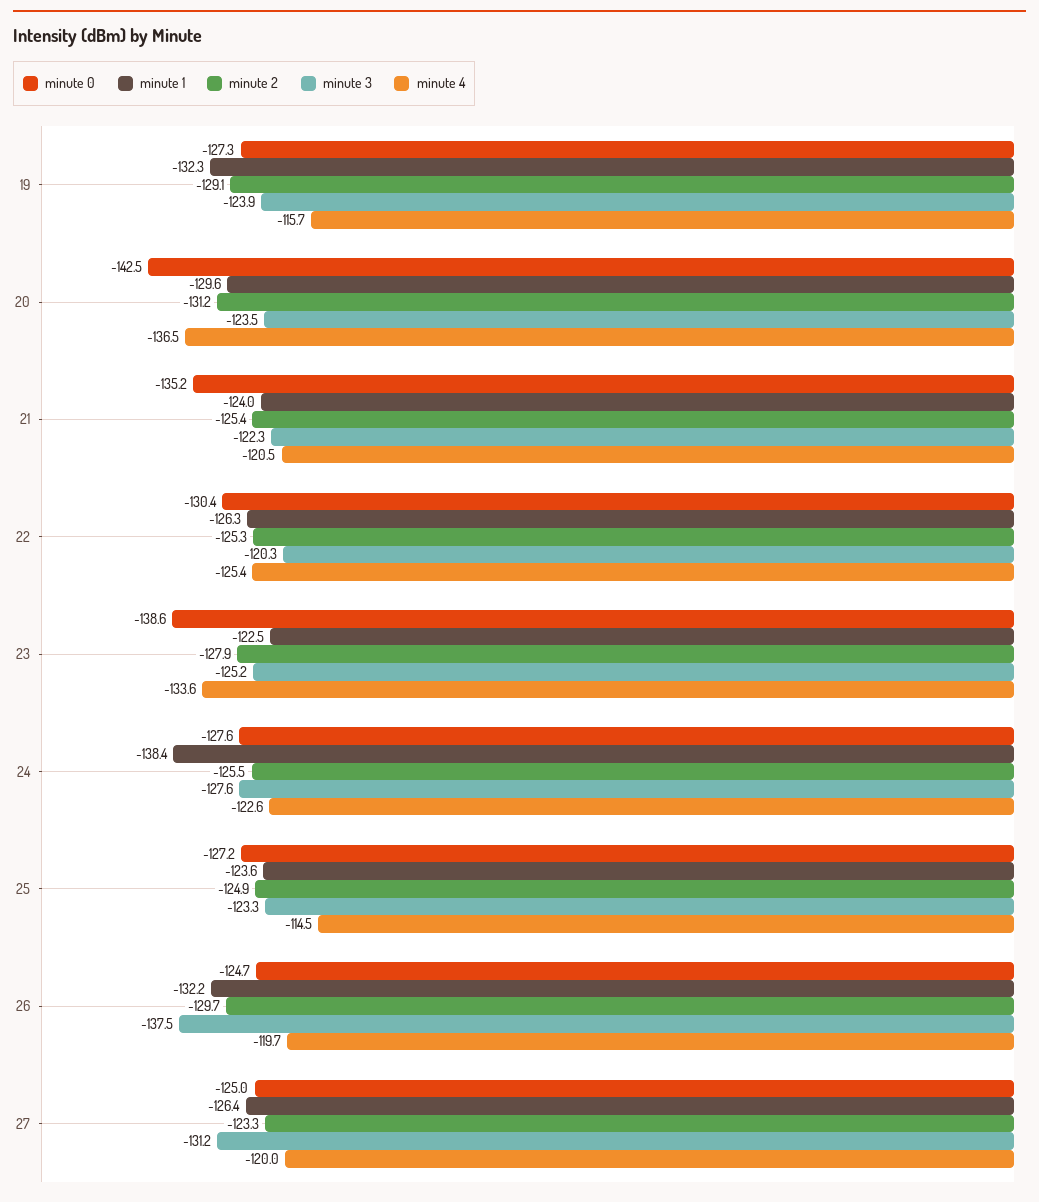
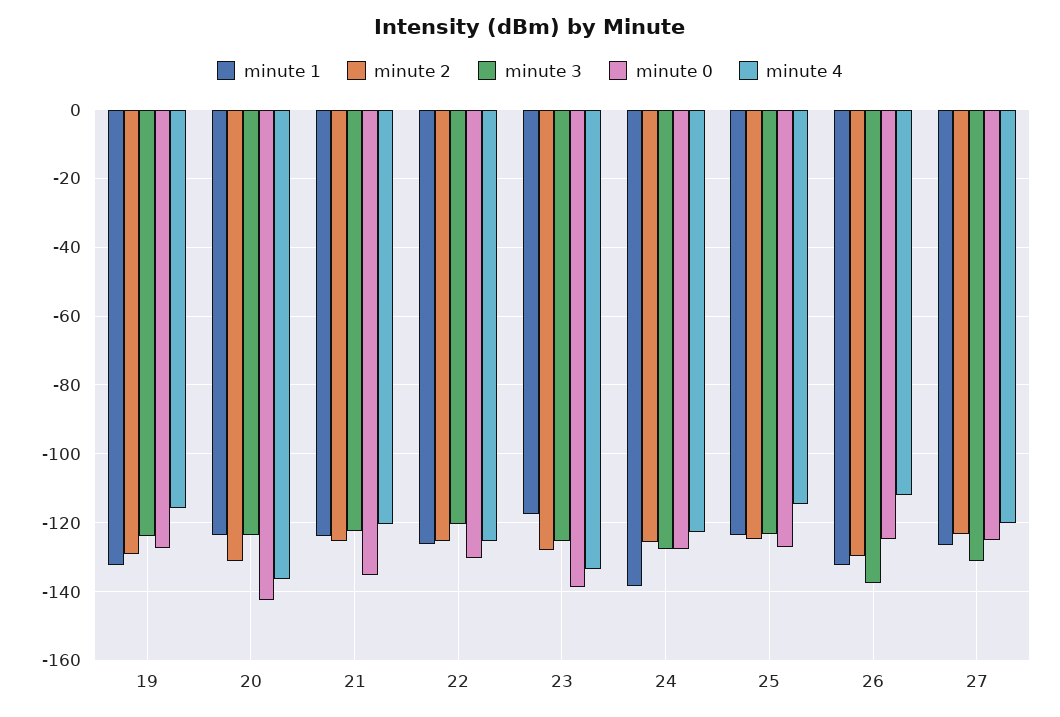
minute 1, 20: -129.6 -> -124
minute 1, 23: -122.5 -> -118
minute 4, 26: -119.7 -> -112

